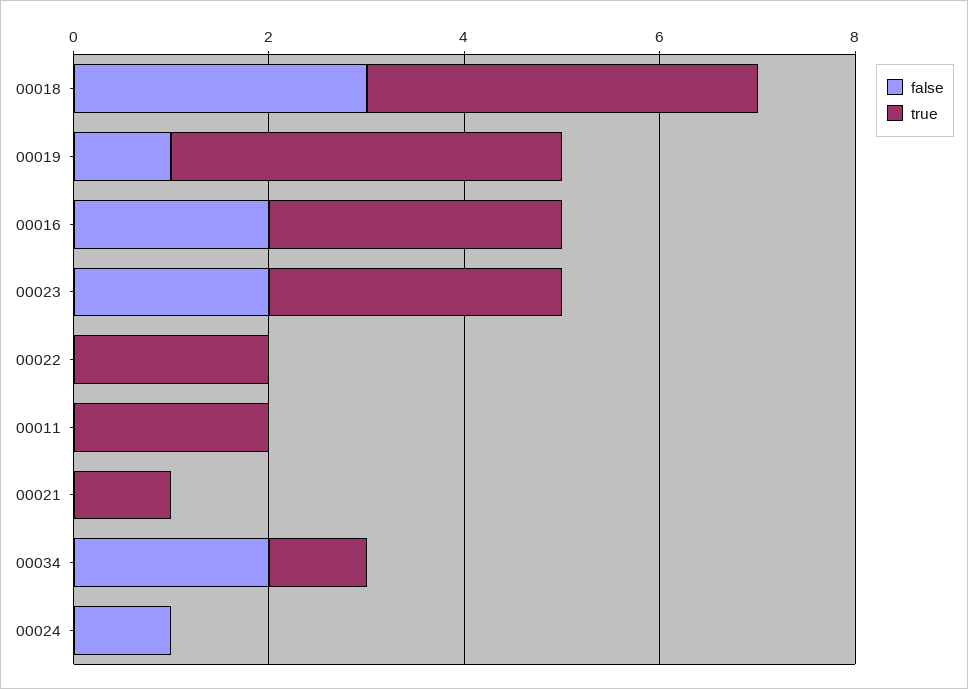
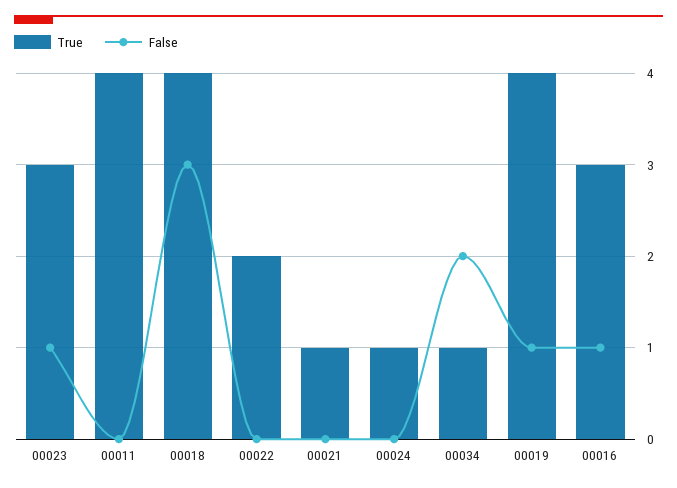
false, 00016: 2 -> 1
false, 00023: 2 -> 1
true, 00011: 2 -> 4
false, 00024: 1 -> 0
true, 00024: 0 -> 1

